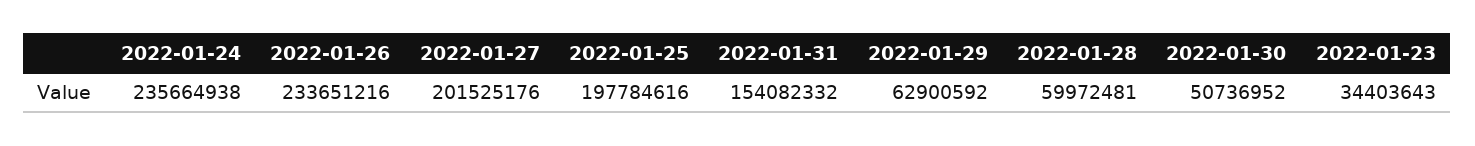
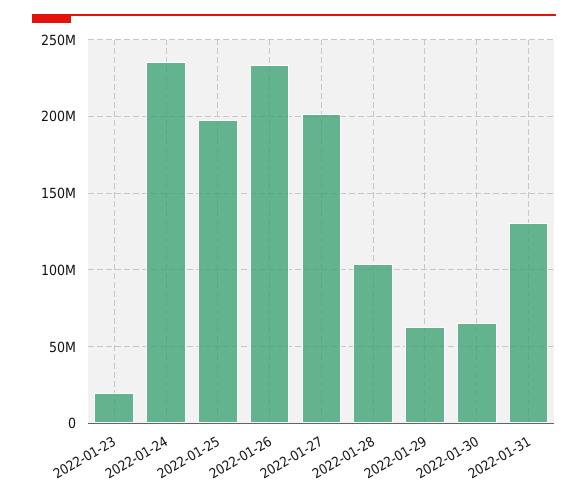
2022-01-31: 154082332 -> 130000000
2022-01-28: 59972481 -> 105000000
2022-01-30: 50736952 -> 65000000
2022-01-23: 34403643 -> 20000000

